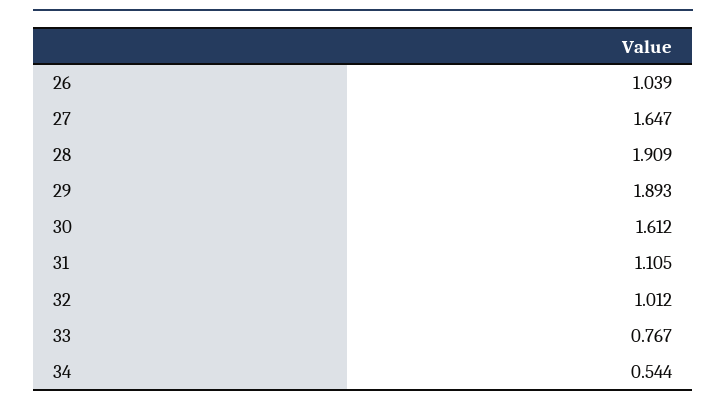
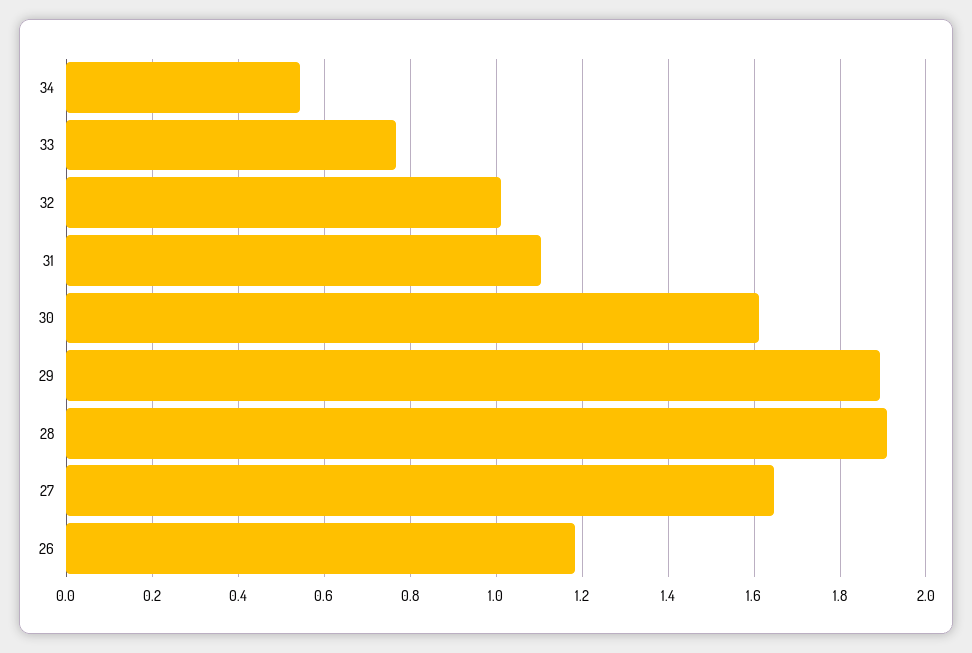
26: 1.039 -> 1.18

